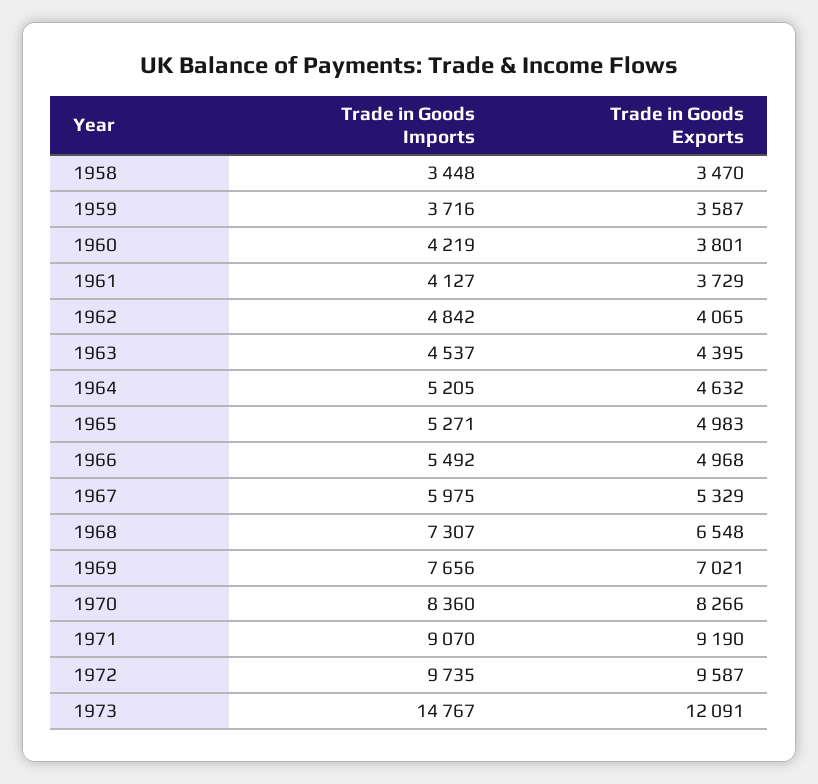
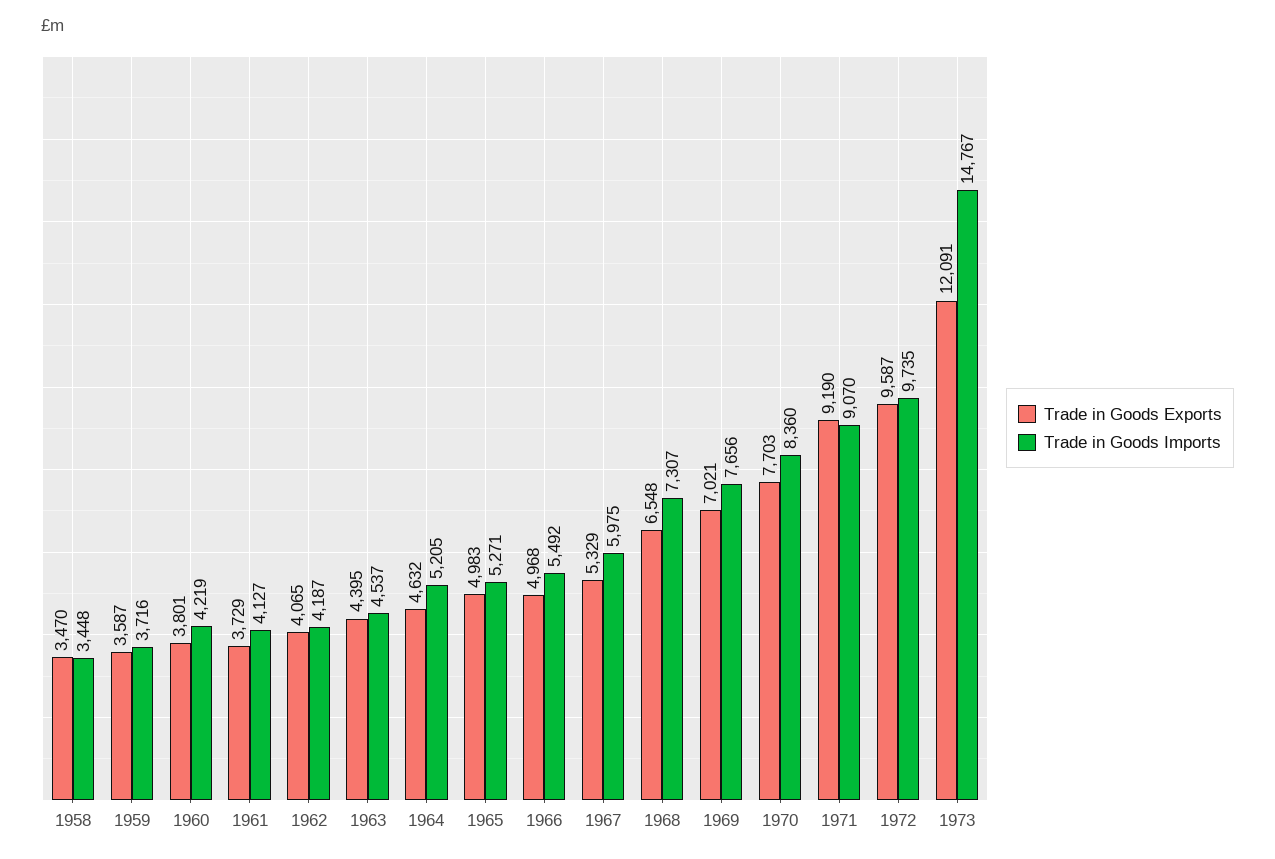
Trade in Goods Imports, 1962: 4842 -> 4187
Trade in Goods Exports, 1970: 8266 -> 7703

